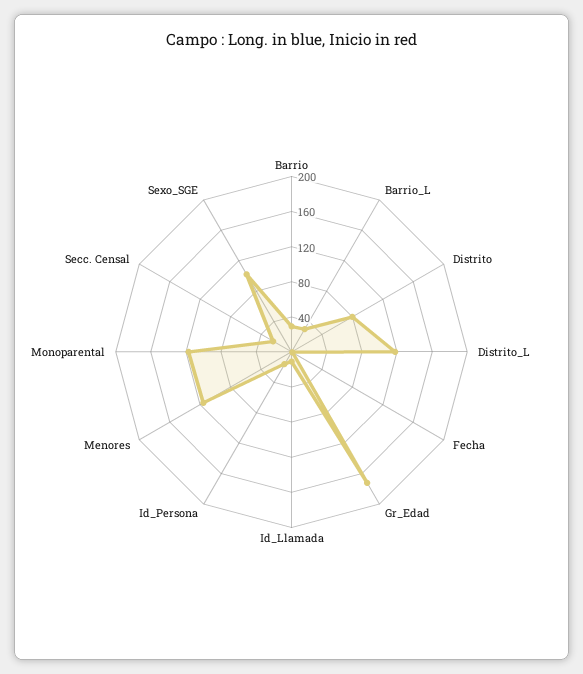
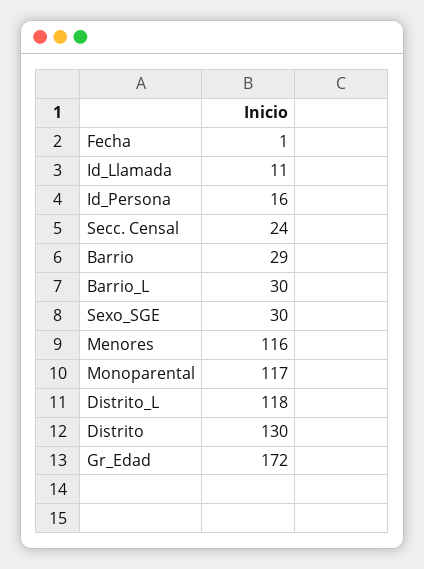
Distrito: 80 -> 130
Sexo_SGE: 100 -> 30

